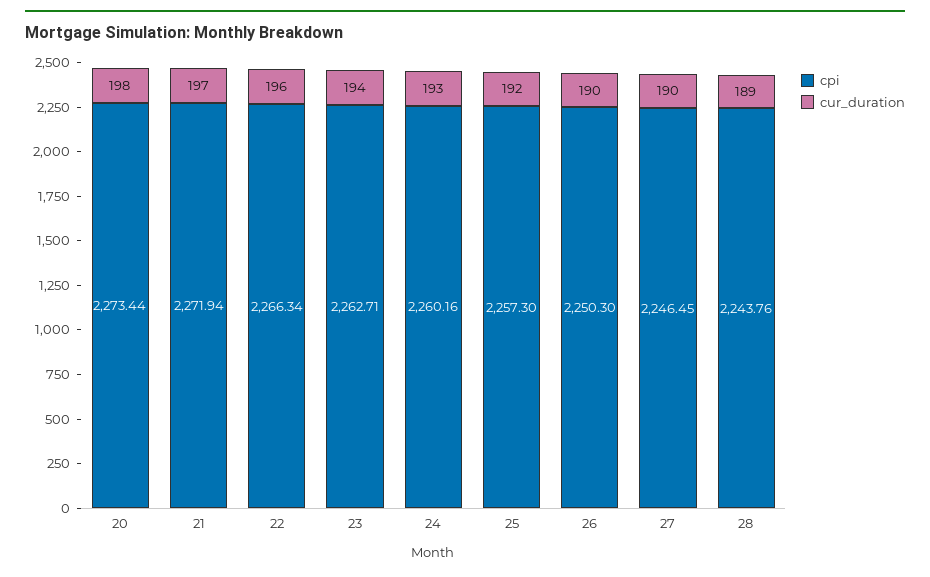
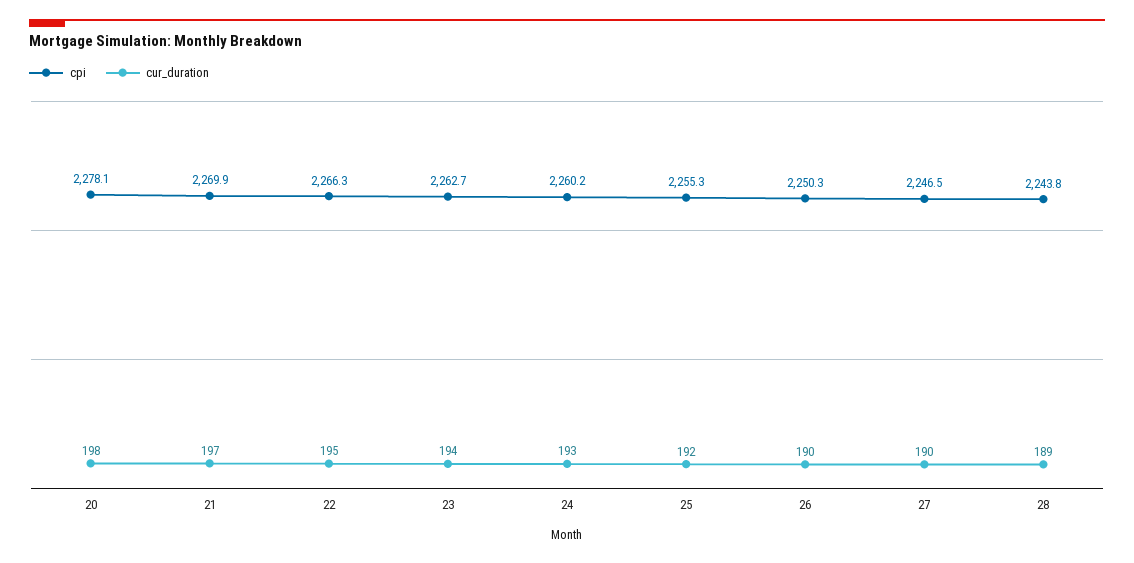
cpi, 20: 2273.44 -> 2278.1
cpi, 21: 2271.94 -> 2269.9
cur_duration, 22: 196 -> 195
cpi, 25: 2257.3 -> 2255.3

